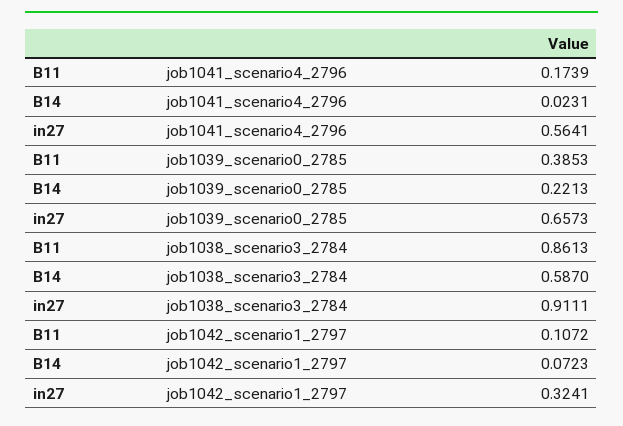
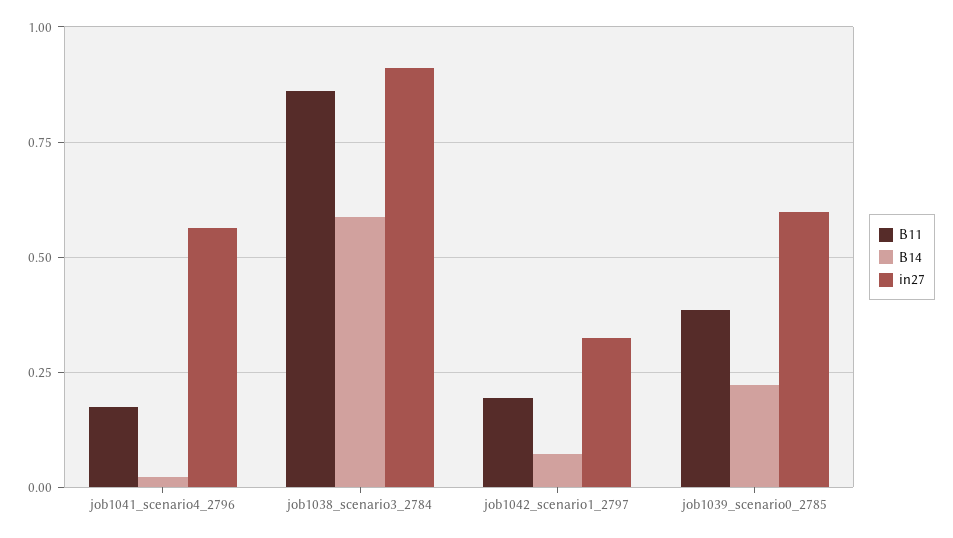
in27, job1039_scenario0_2785: 0.6573 -> 0.6
B11, job1042_scenario1_2797: 0.1072 -> 0.2

